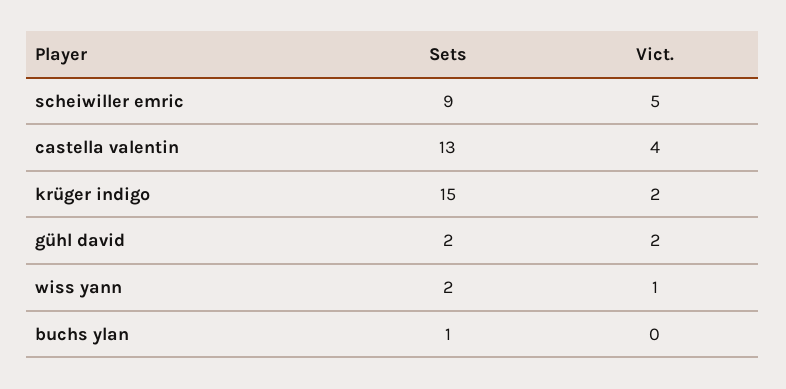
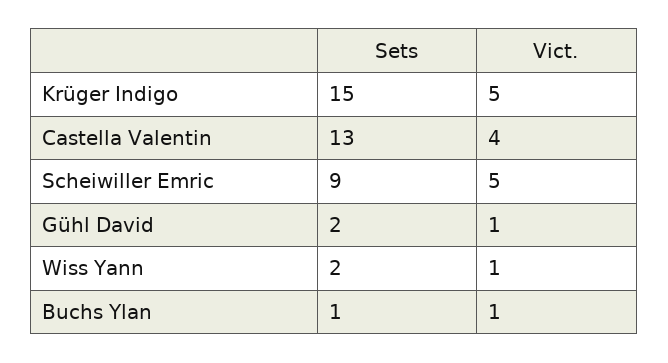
Vict., krüger indigo: 2 -> 5
Vict., gühl david: 2 -> 1
Vict., buchs ylan: 0 -> 1

